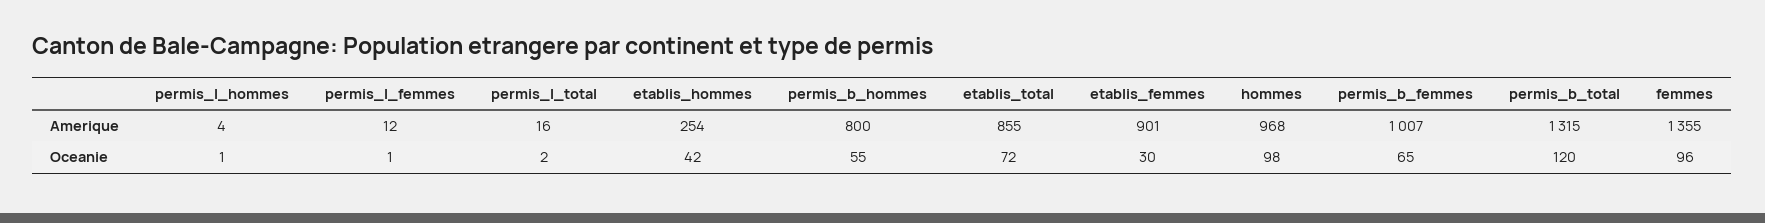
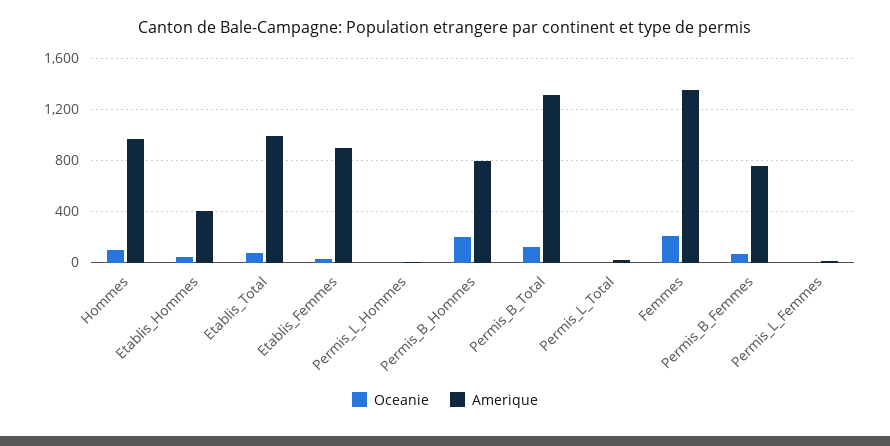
Amerique, etablis_hommes: 254 -> 400
Amerique, etablis_total: 855 -> 1000
Amerique, permis_b_femmes: 1007 -> 750
Oceanie, permis_b_hommes: 55 -> 200
Oceanie, femmes: 96 -> 200

